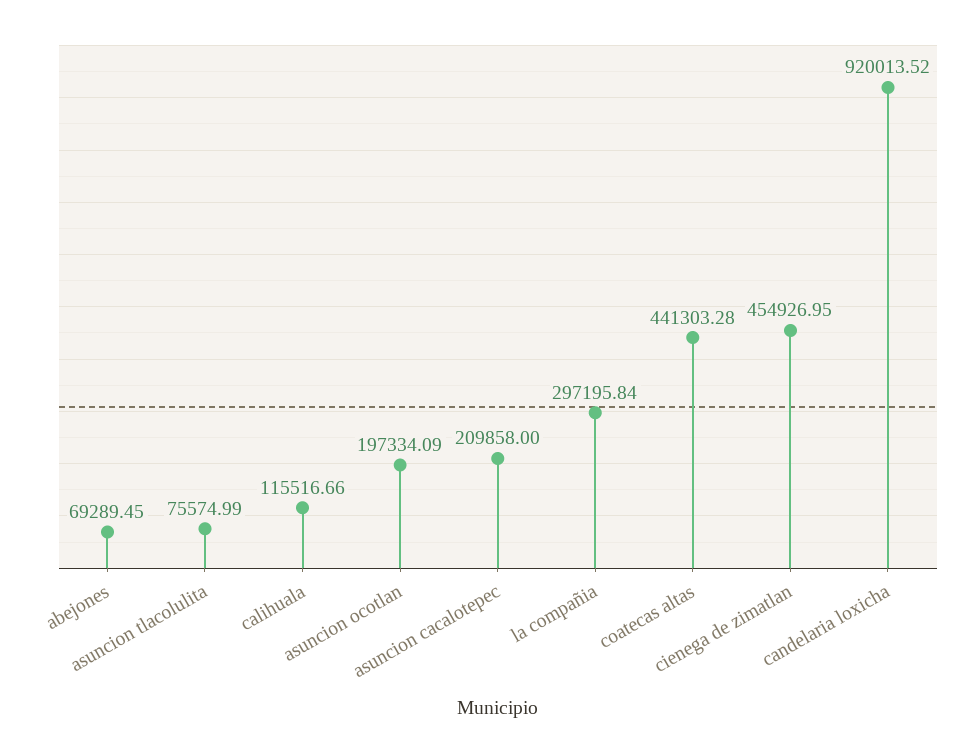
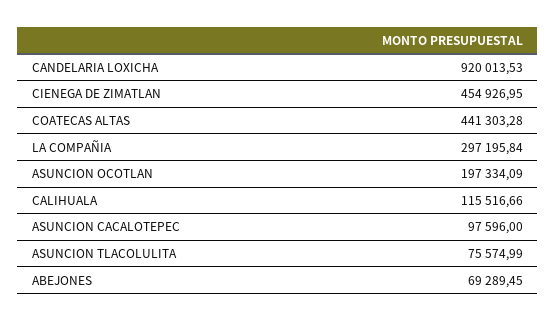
asuncion cacalotepec: 209858 -> 97596
candelaria loxicha: 920013.52 -> 920013.53

